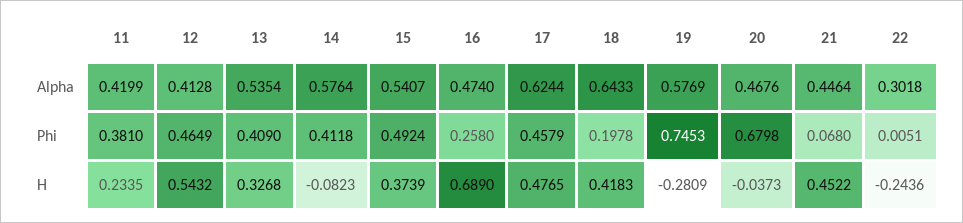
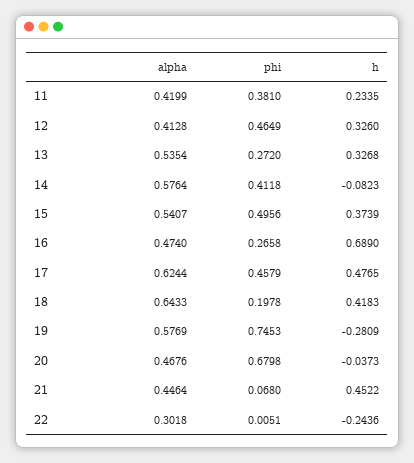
13, Phi: 0.409 -> 0.272
15, Phi: 0.4924 -> 0.4956
16, Phi: 0.258 -> 0.2658
12, H: 0.5432 -> 0.326

